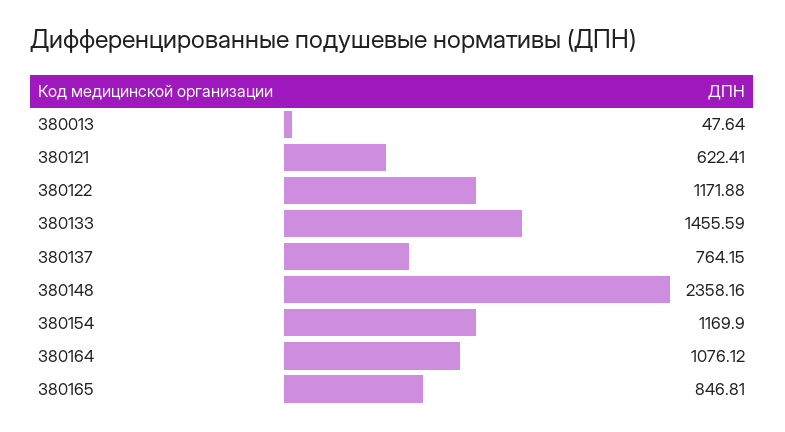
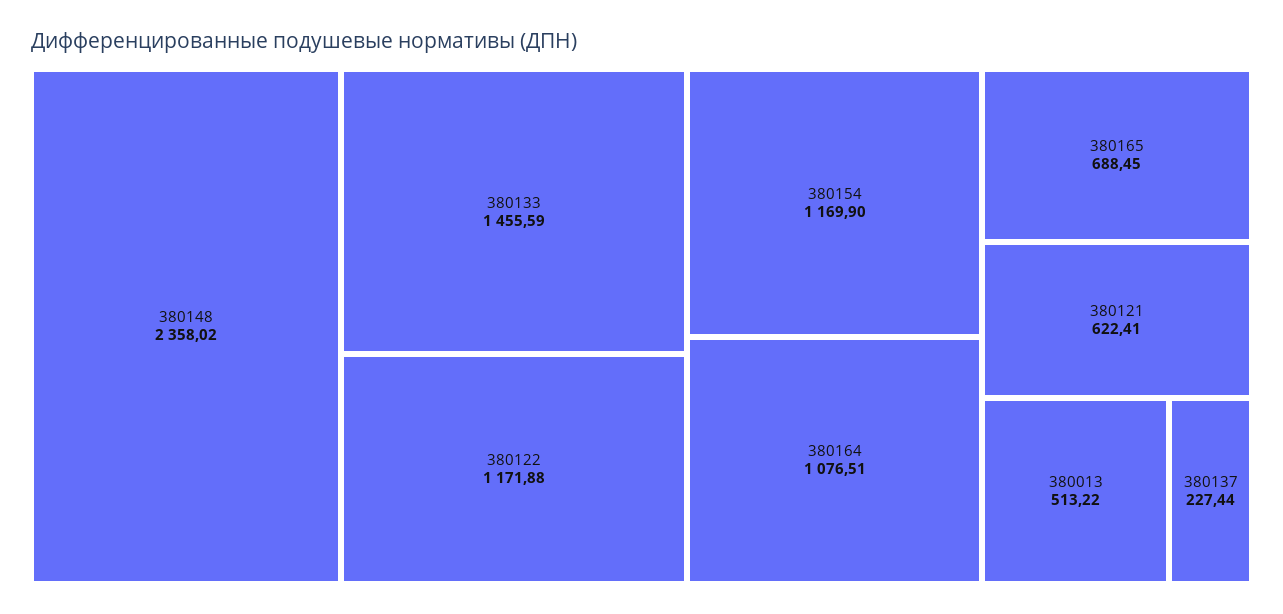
380013: 47.64 -> 513.22
380137: 764.15 -> 227.44
380148: 2358.16 -> 2358.02
380164: 1076.12 -> 1076.51
380165: 846.81 -> 688.45

